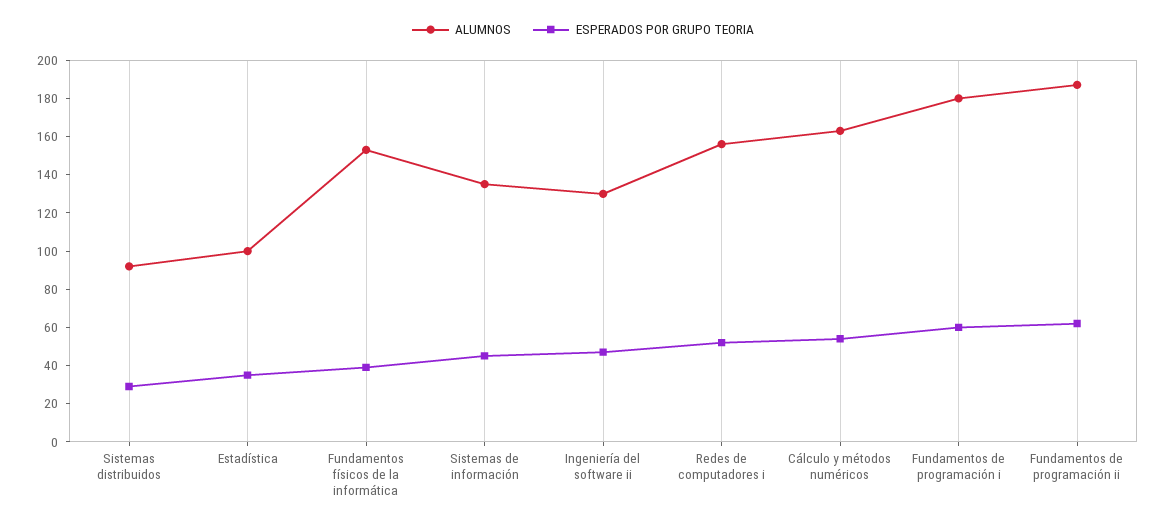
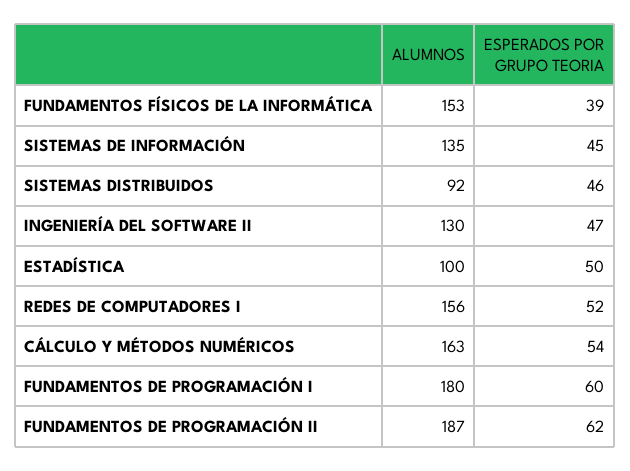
ESPERADOS POR GRUPO TEORIA, Sistemas distribuidos: 30 -> 46
ESPERADOS POR GRUPO TEORIA, Estadística: 35 -> 50

